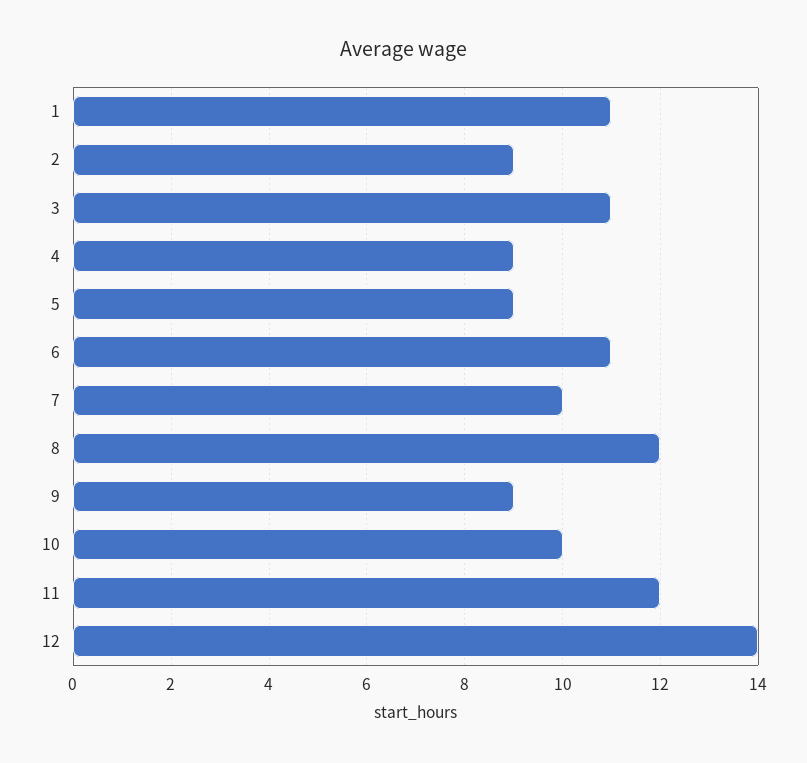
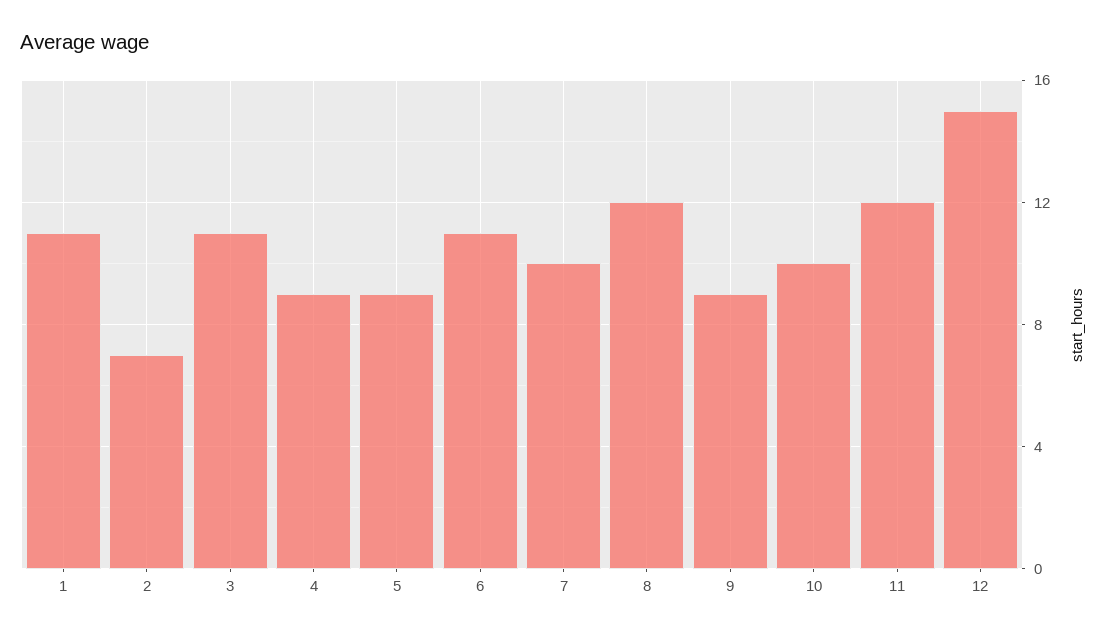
2: 9 -> 7
12: 14 -> 15

